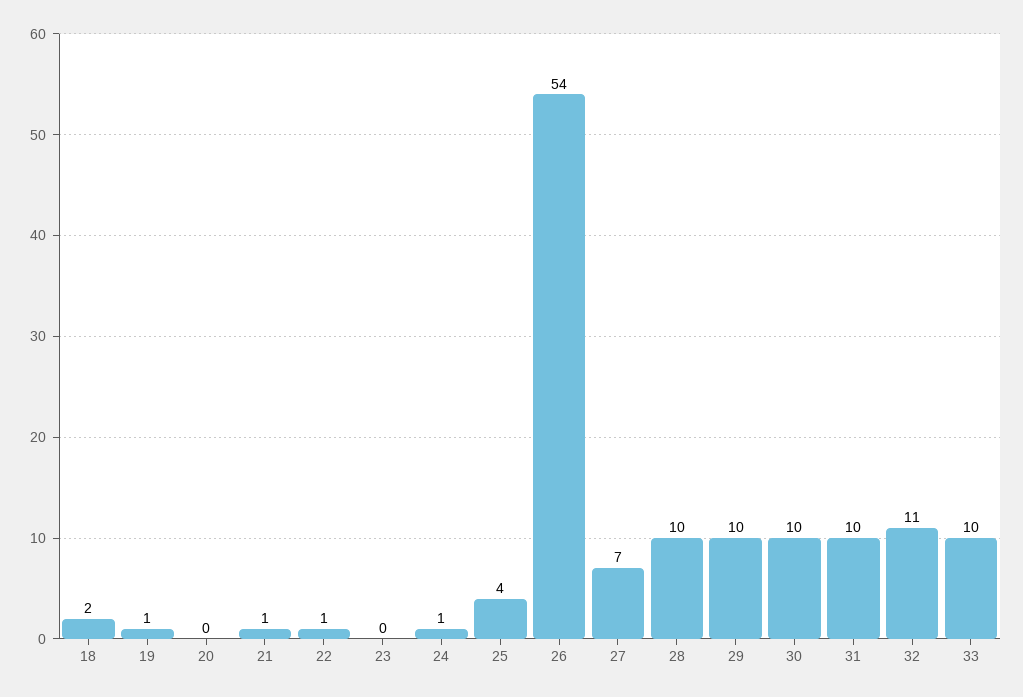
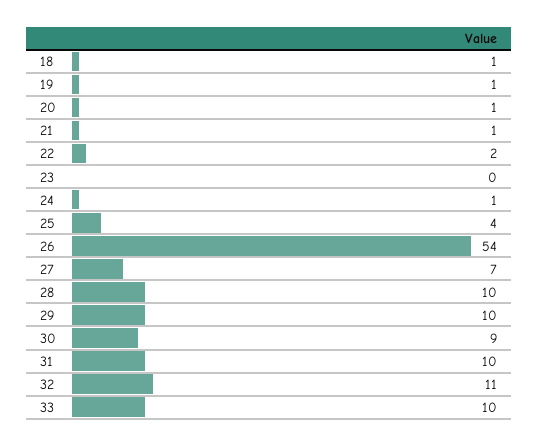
18: 2 -> 1
20: 0 -> 1
22: 1 -> 2
30: 10 -> 9

